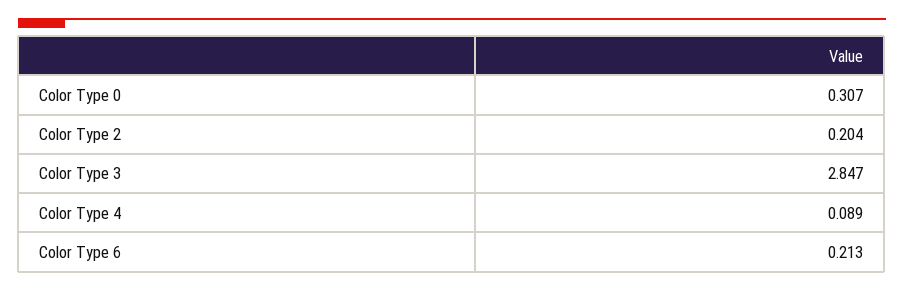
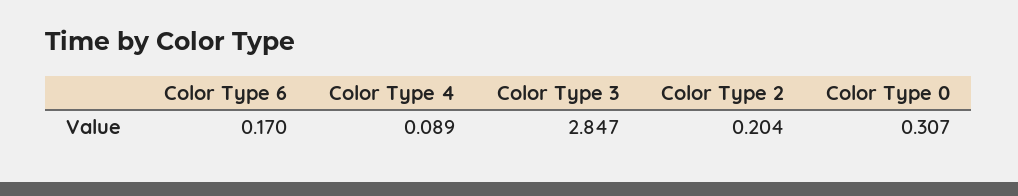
Color Type 6: 0.213 -> 0.17

